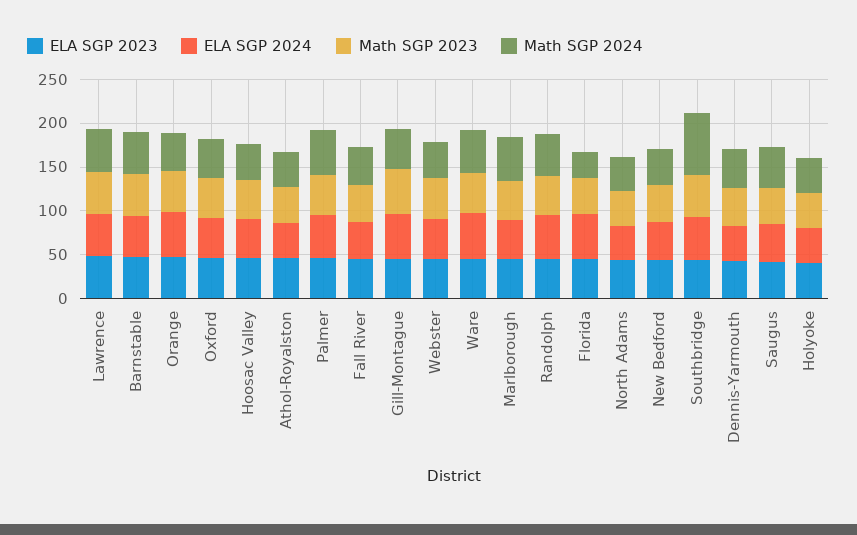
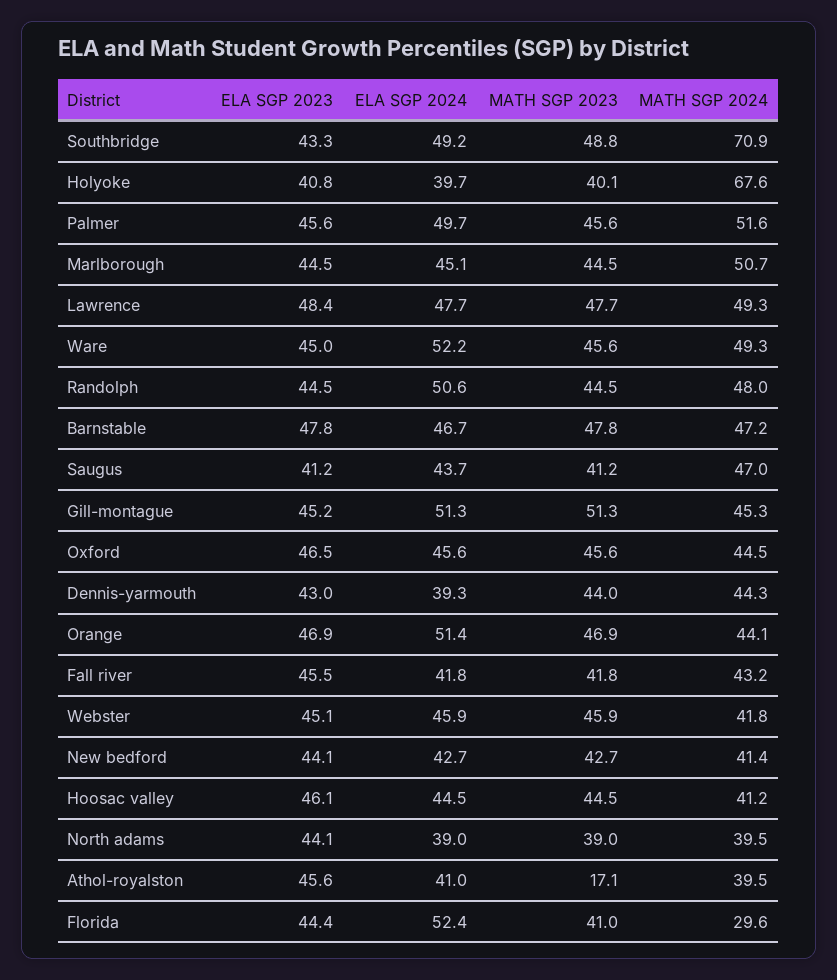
Math SGP 2023, Athol-Royalston: 40 -> 17.1
Math SGP 2024, Holyoke: 40 -> 67.6

